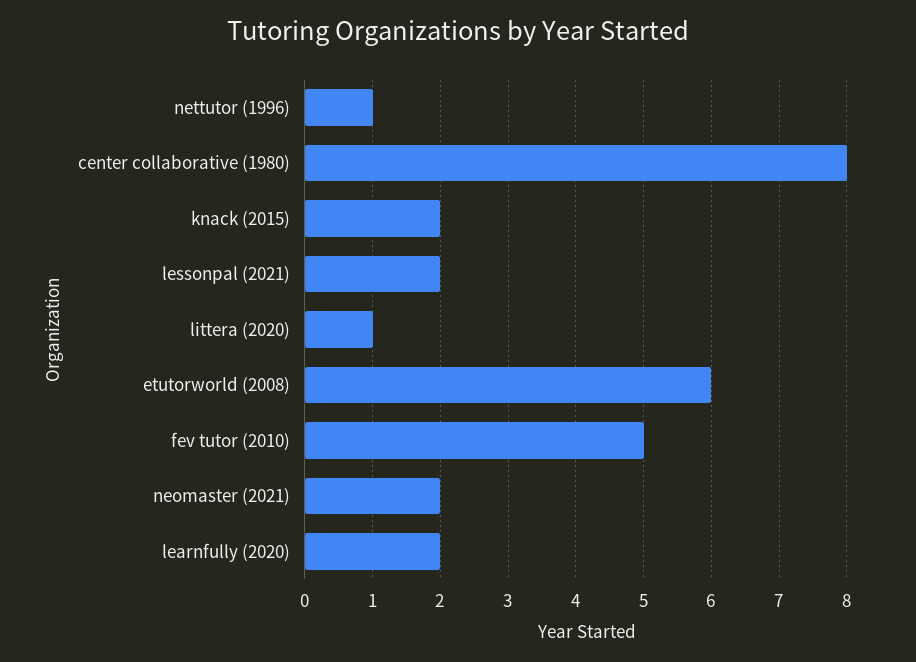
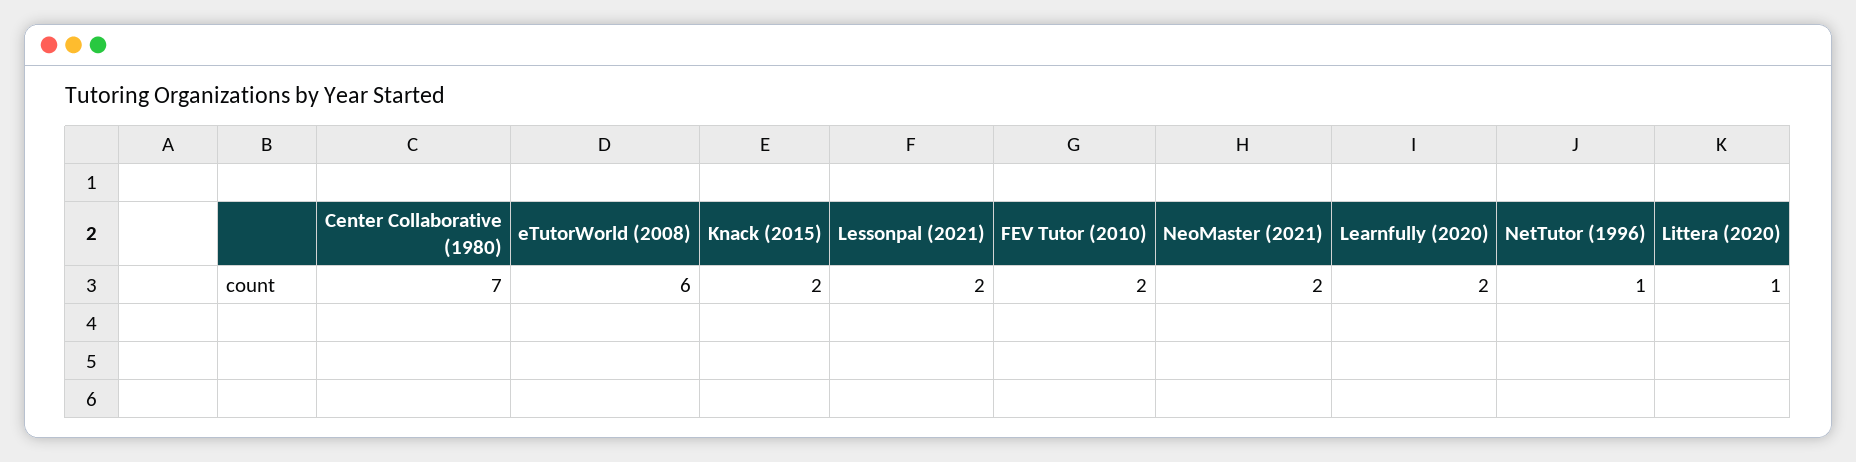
center collaborative (1980): 8 -> 7
fev tutor (2010): 5 -> 2

